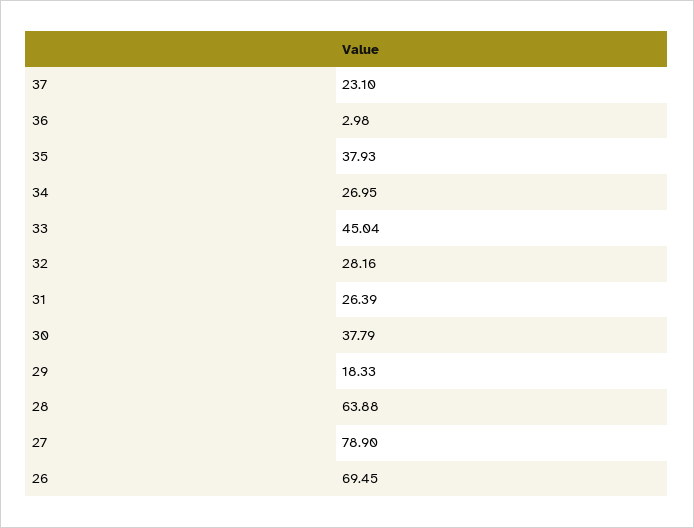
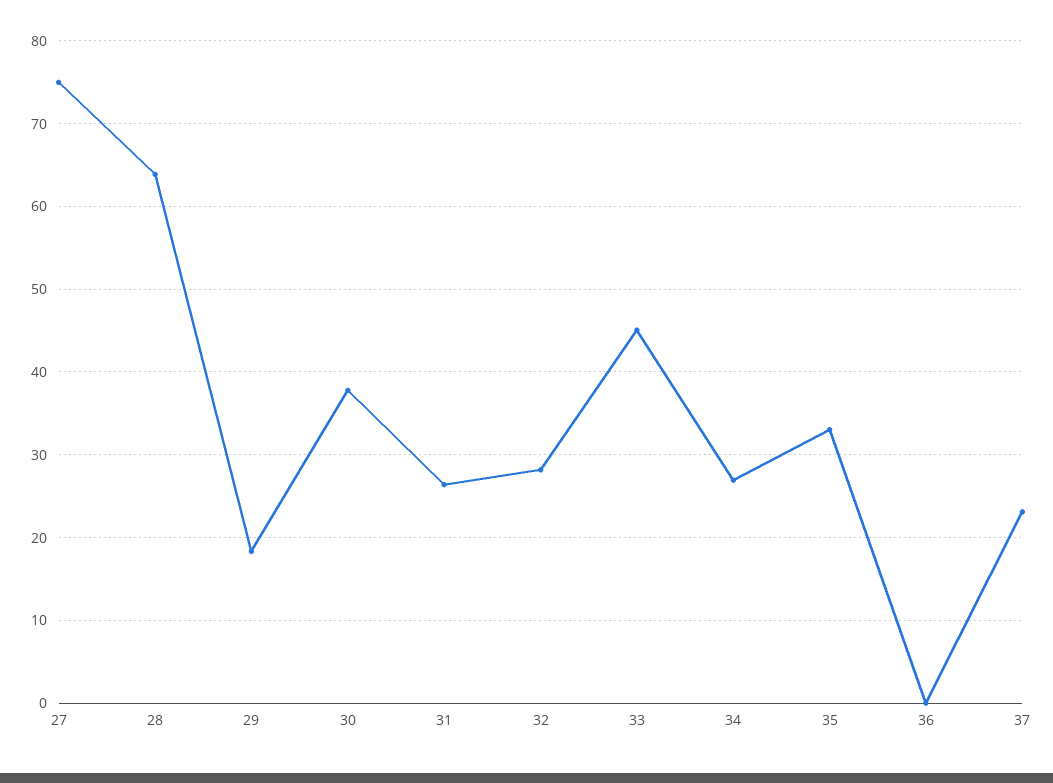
36: 2.98 -> 0
35: 37.93 -> 33
27: 78.9 -> 75
26: 69.45 -> none

